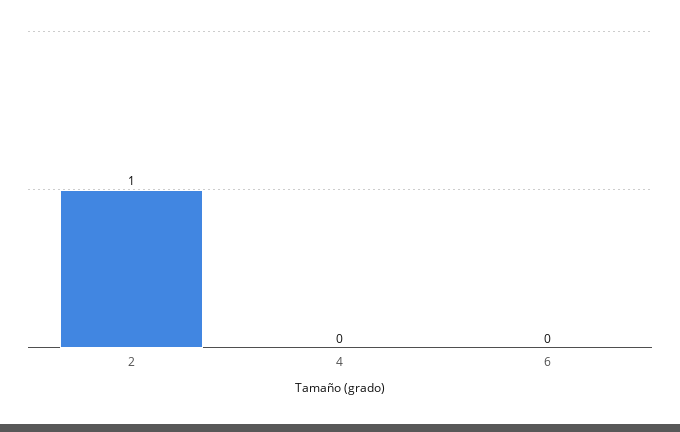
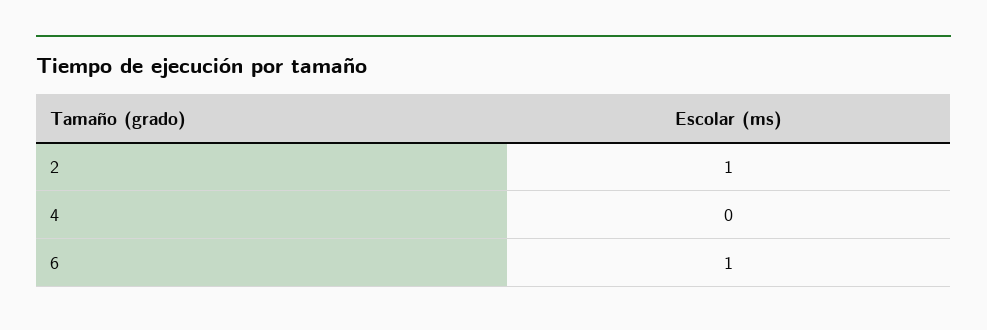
6: 0 -> 1

